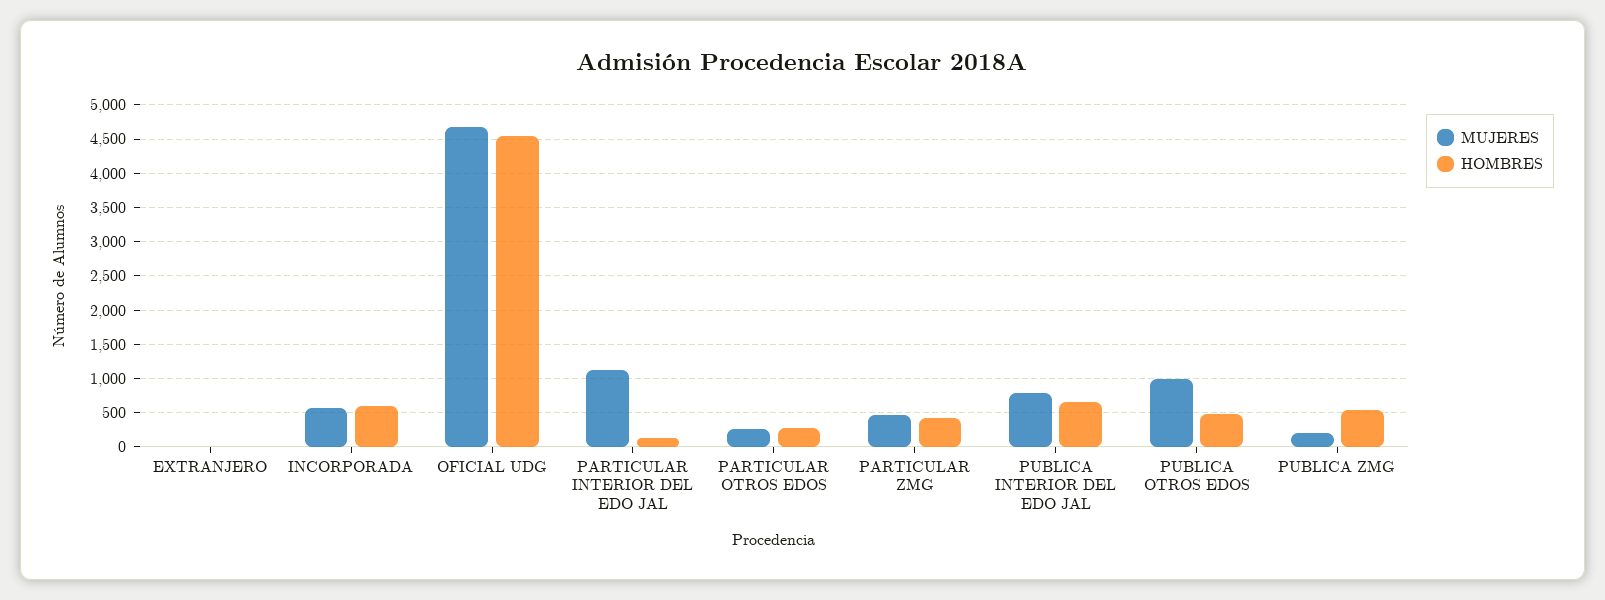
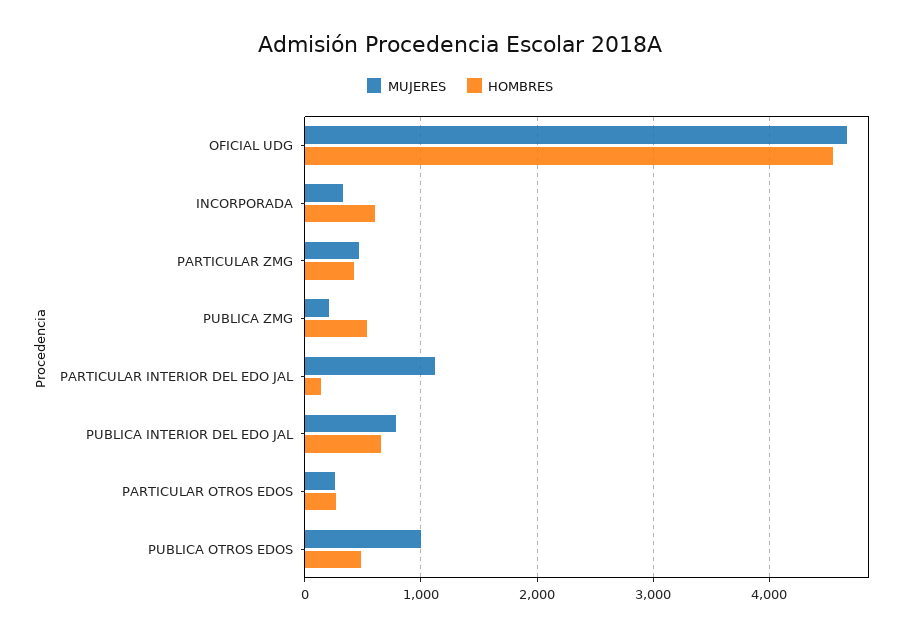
MUJERES, EXTRANJERO: 0 -> none
HOMBRES, EXTRANJERO: 0 -> none
MUJERES, INCORPORADA: 600 -> 300

